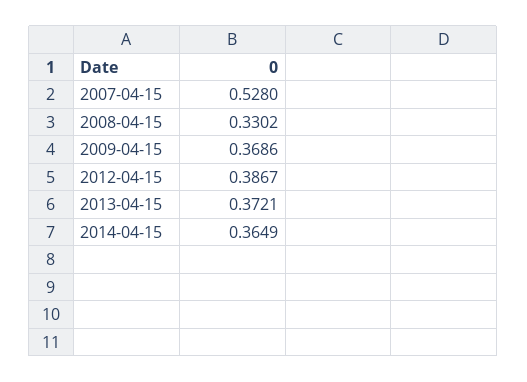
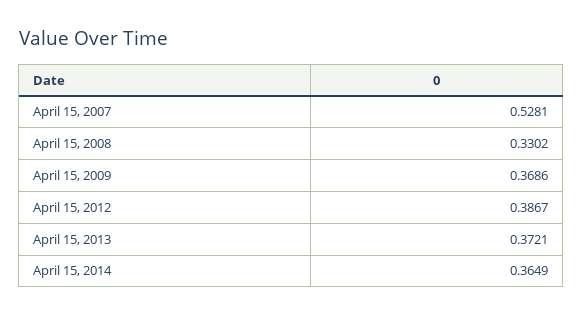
2007-04-15: 0.528 -> 0.5281

